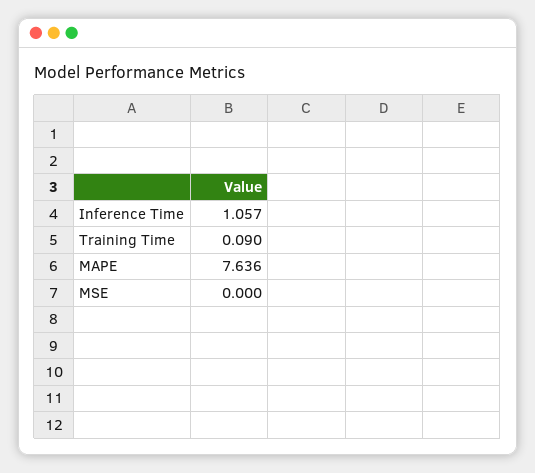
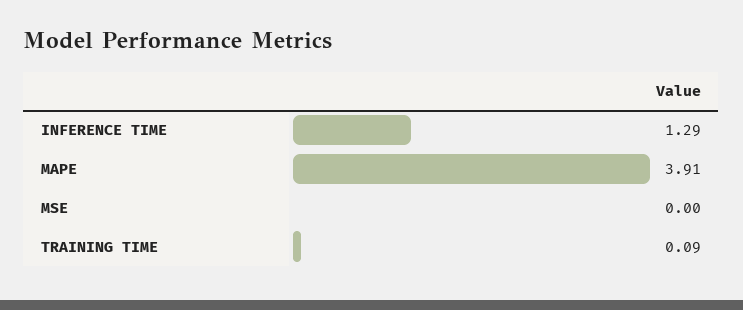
Inference Time: 1.057 -> 1.29
MAPE: 7.636 -> 3.91

